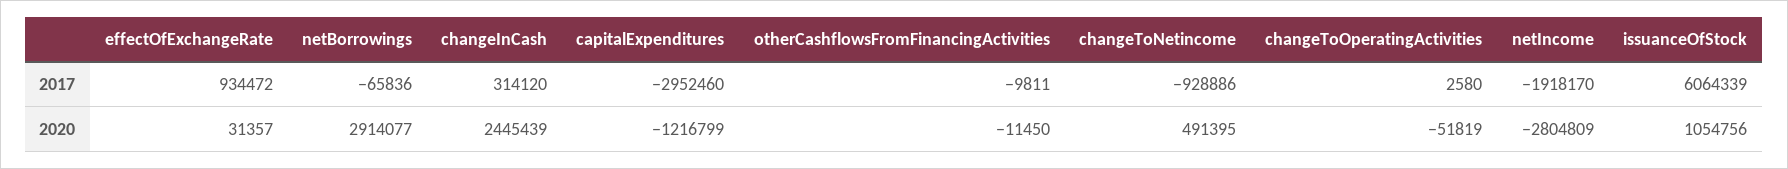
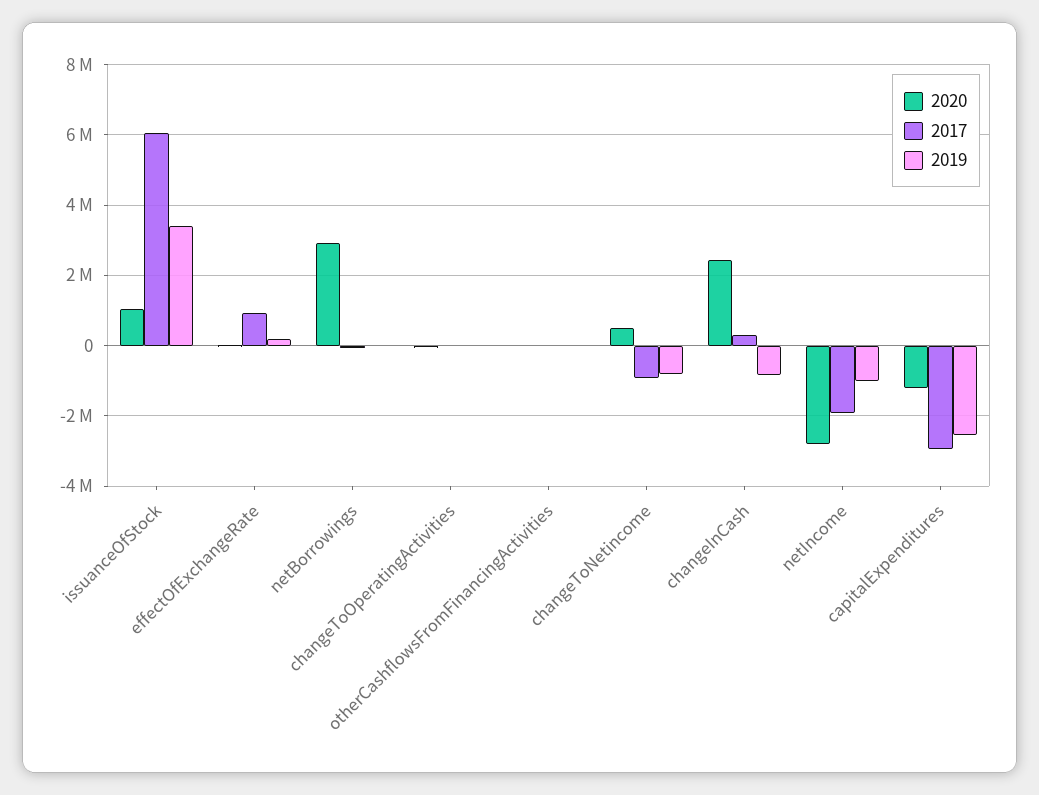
2019, issuanceOfStock: none -> 3400000
2019, effectOfExchangeRate: none -> 200000
2019, netBorrowings: none -> 0
2019, changeToOperatingActivities: none -> 0
2019, otherCashflowsFromFinancingActivities: none -> 0
2019, changeToNetincome: none -> -800000
2019, changeInCash: none -> -800000
2019, netIncome: none -> -1000000
2019, capitalExpenditures: none -> -2600000

